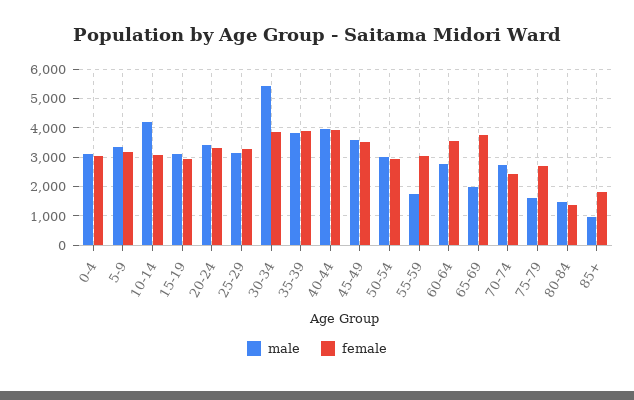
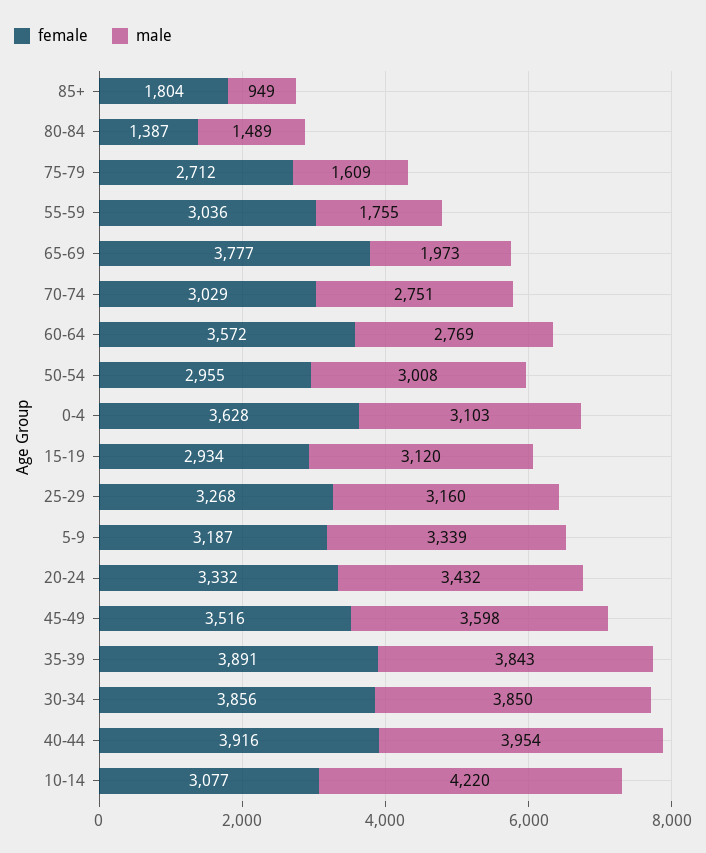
female, 0-4: 3000 -> 3628
male, 30-34: 5500 -> 3850
female, 70-74: 2500 -> 3029

